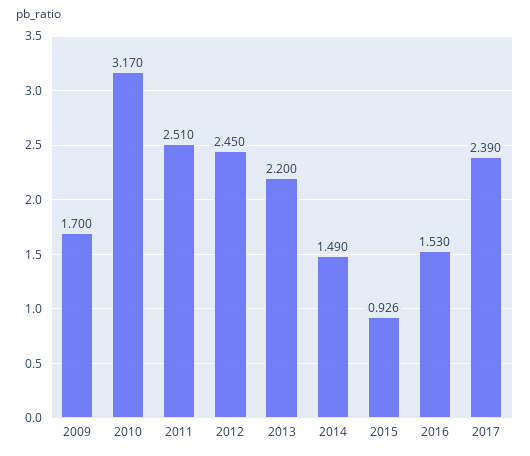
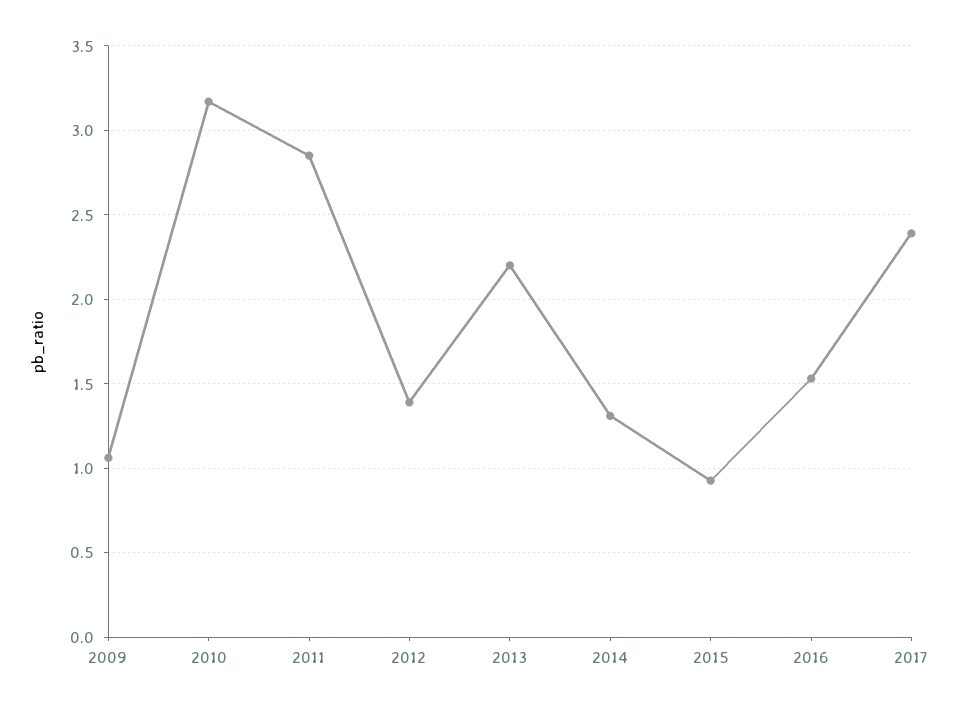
2009: 1.7 -> 1.05
2011: 2.51 -> 2.85
2012: 2.45 -> 1.4
2014: 1.49 -> 1.3

